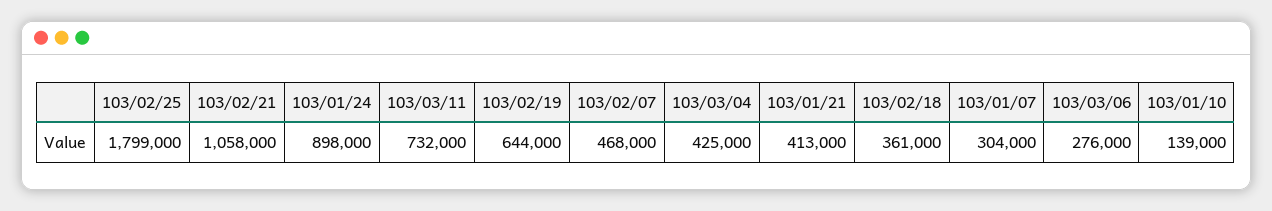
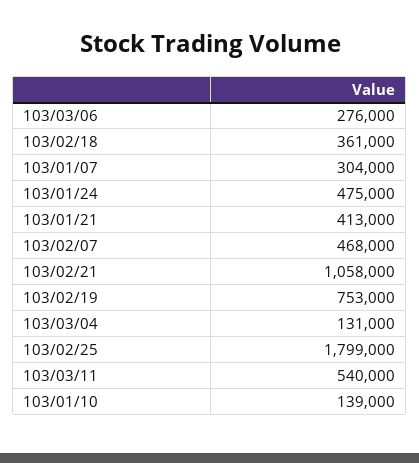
103/01/24: 898000 -> 475000
103/03/11: 732000 -> 540000
103/02/19: 644000 -> 753000
103/03/04: 425000 -> 131000

